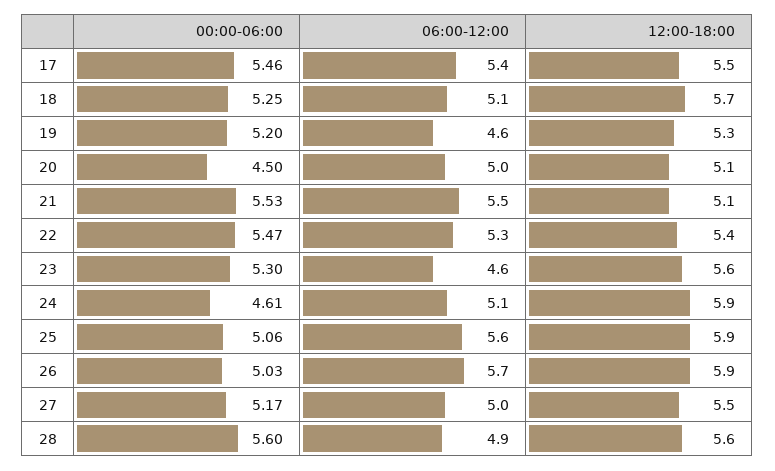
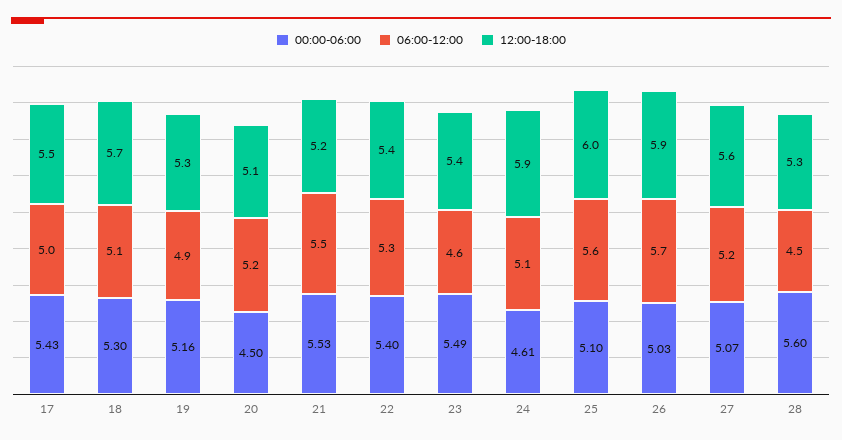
00:00-06:00, 17: 5.46 -> 5.43
06:00-12:00, 17: 5.4 -> 5
00:00-06:00, 18: 5.25 -> 5.3
00:00-06:00, 19: 5.2 -> 5.16
06:00-12:00, 19: 4.6 -> 4.9
06:00-12:00, 20: 5 -> 5.2
12:00-18:00, 21: 5.1 -> 5.2
00:00-06:00, 22: 5.47 -> 5.4
00:00-06:00, 23: 5.3 -> 5.49
12:00-18:00, 23: 5.6 -> 5.4
00:00-06:00, 25: 5.06 -> 5.1
12:00-18:00, 25: 5.9 -> 6
00:00-06:00, 27: 5.17 -> 5.07
06:00-12:00, 27: 5 -> 5.2
12:00-18:00, 27: 5.5 -> 5.6
06:00-12:00, 28: 4.9 -> 4.5
12:00-18:00, 28: 5.6 -> 5.3

